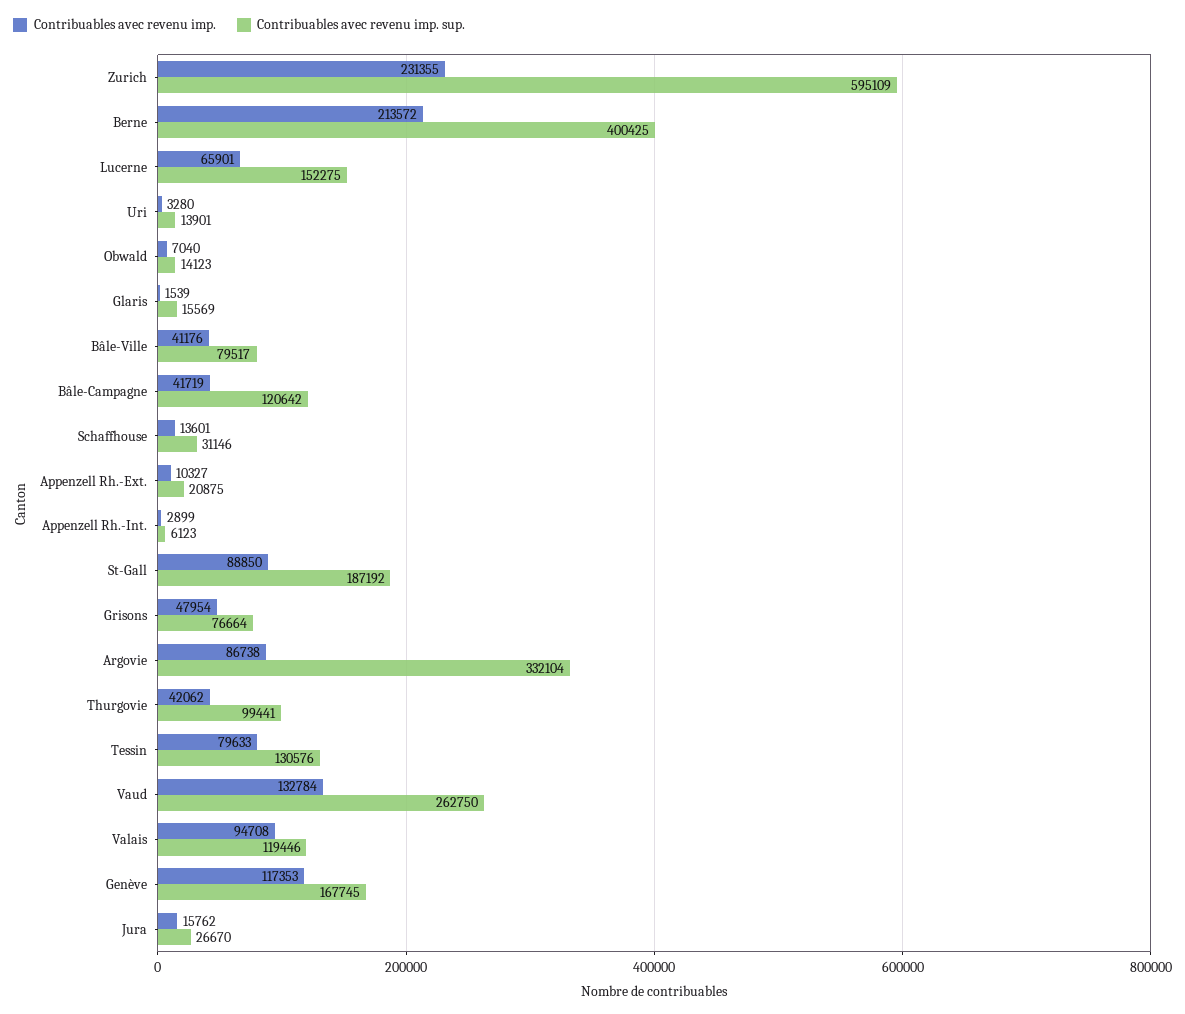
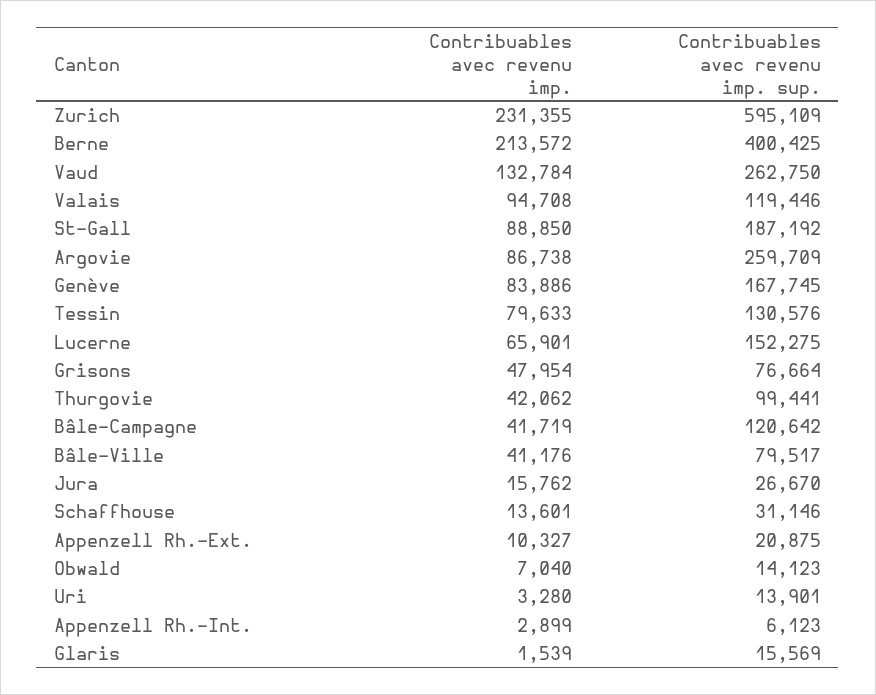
Contribuables avec revenu imp. sup., Argovie: 332104 -> 259709
Contribuables avec revenu imp., Genève: 117353 -> 83886

